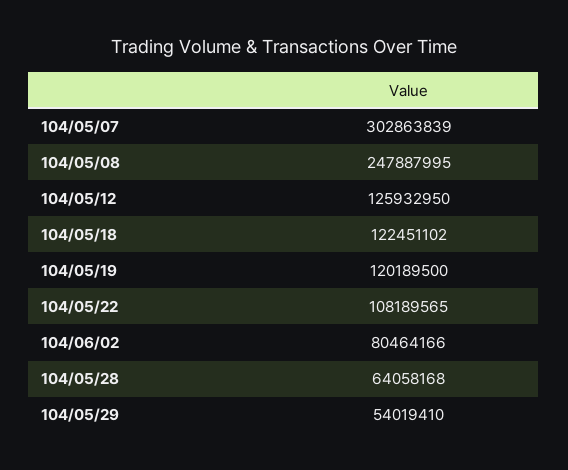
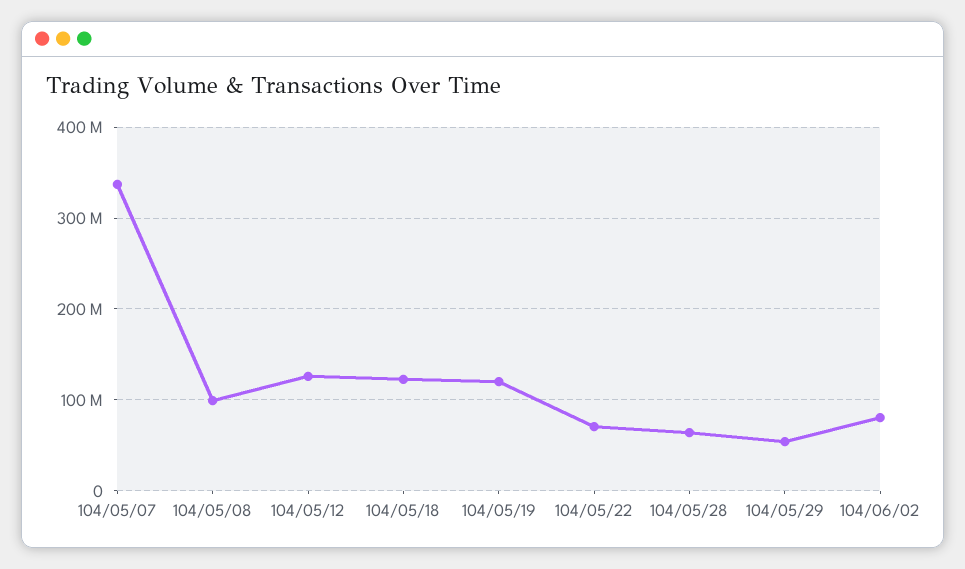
104/05/07: 302863839 -> 340000000
104/05/08: 247887995 -> 100000000
104/05/22: 108189565 -> 70000000

